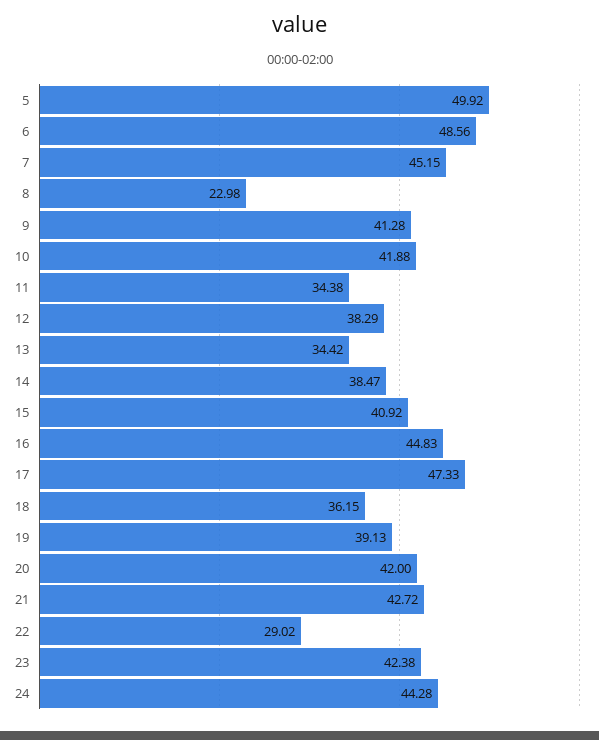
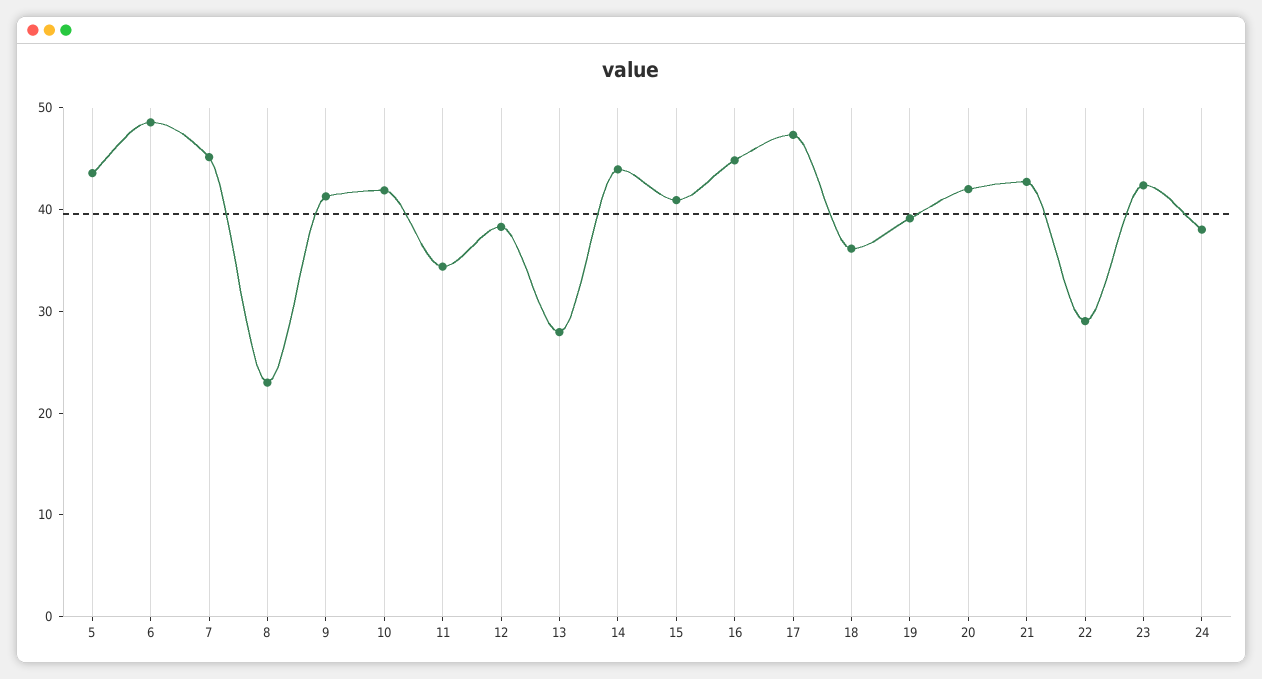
5: 49.92 -> 44
13: 34.42 -> 28
14: 38.47 -> 44
24: 44.28 -> 38

